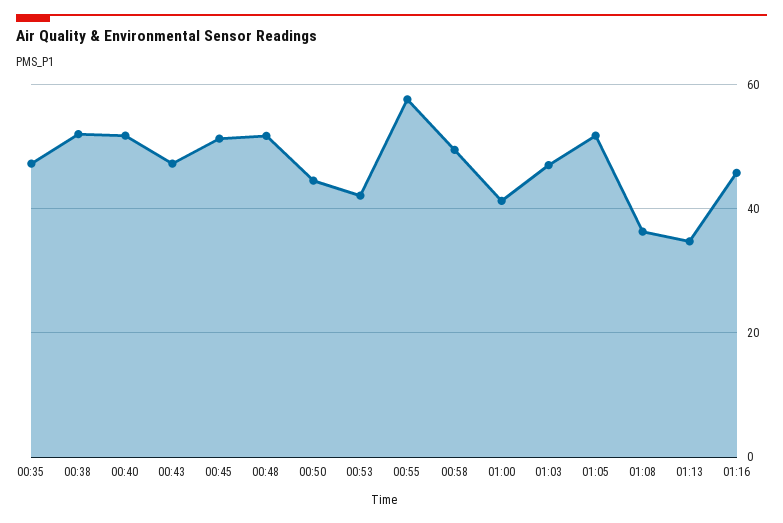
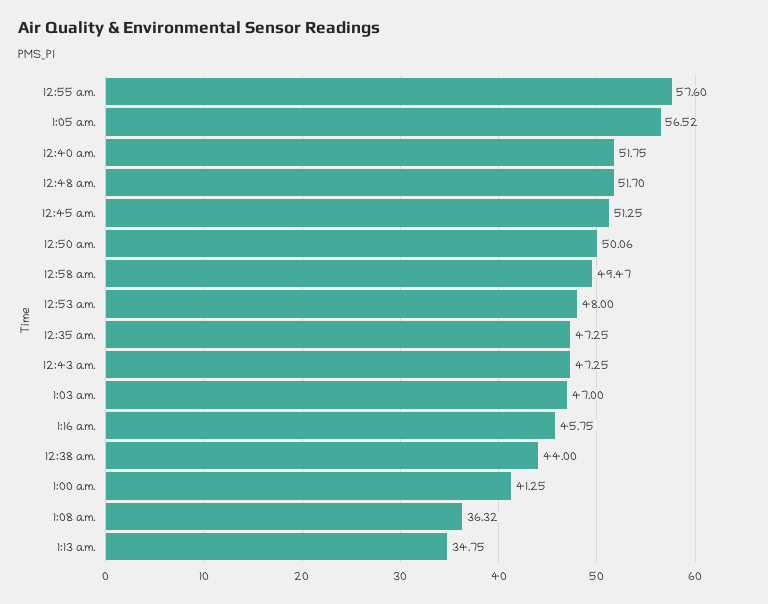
00:38: 52 -> 44
00:50: 44 -> 50.06
00:53: 42 -> 48
01:05: 52 -> 56.52

